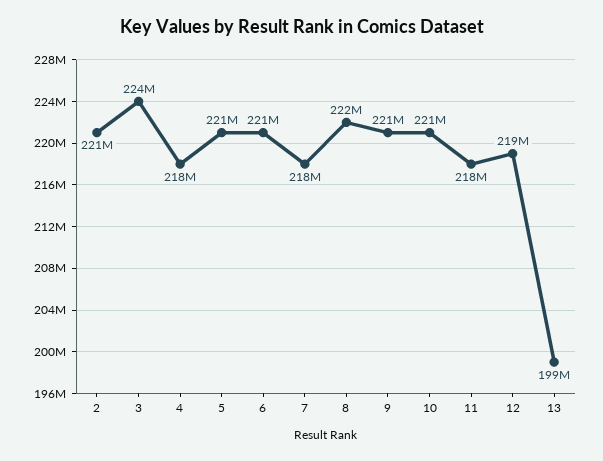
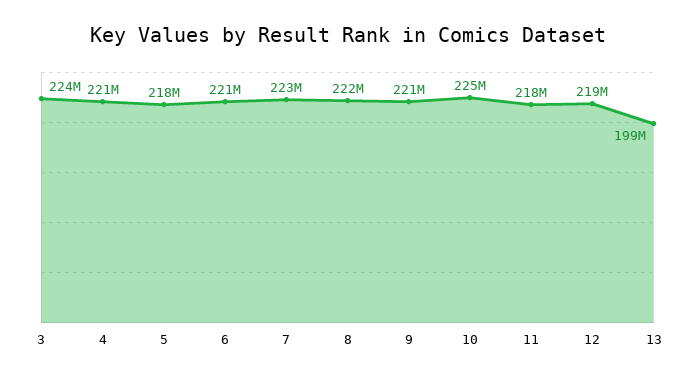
2: 221000000 -> none
4: 218000000 -> 221000000
5: 221000000 -> 218000000
7: 218000000 -> 223000000
10: 221000000 -> 225000000

